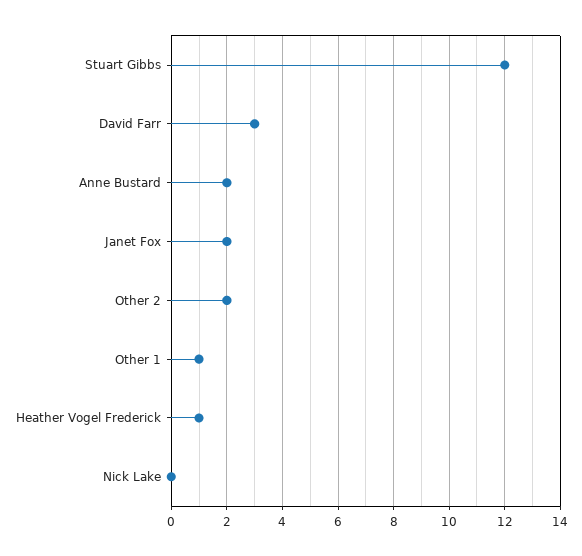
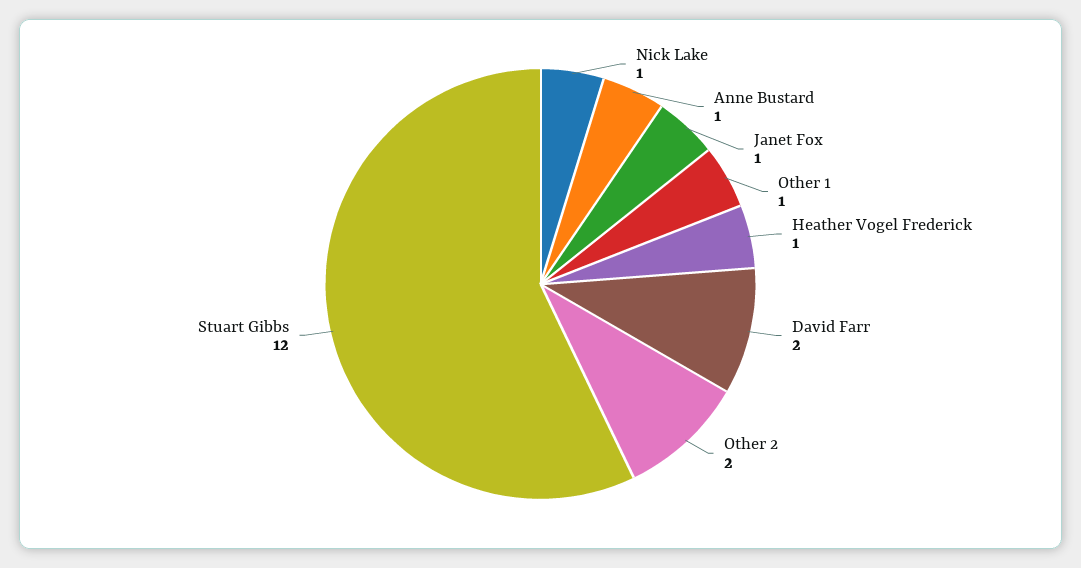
David Farr: 3 -> 2
Anne Bustard: 2 -> 1
Janet Fox: 2 -> 1
Nick Lake: 0 -> 1

